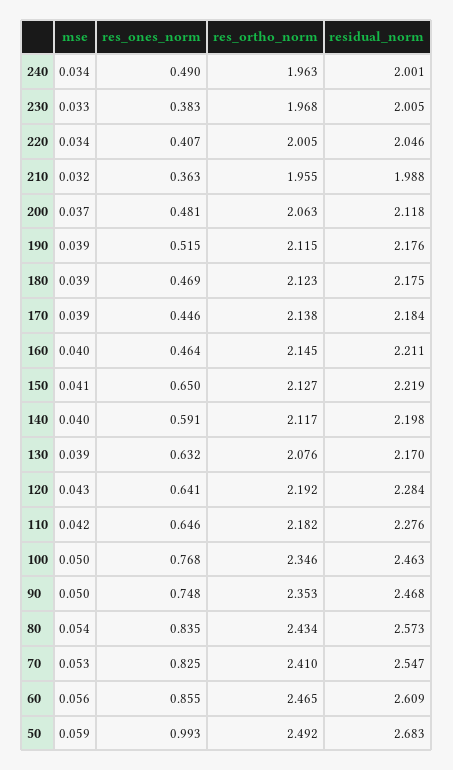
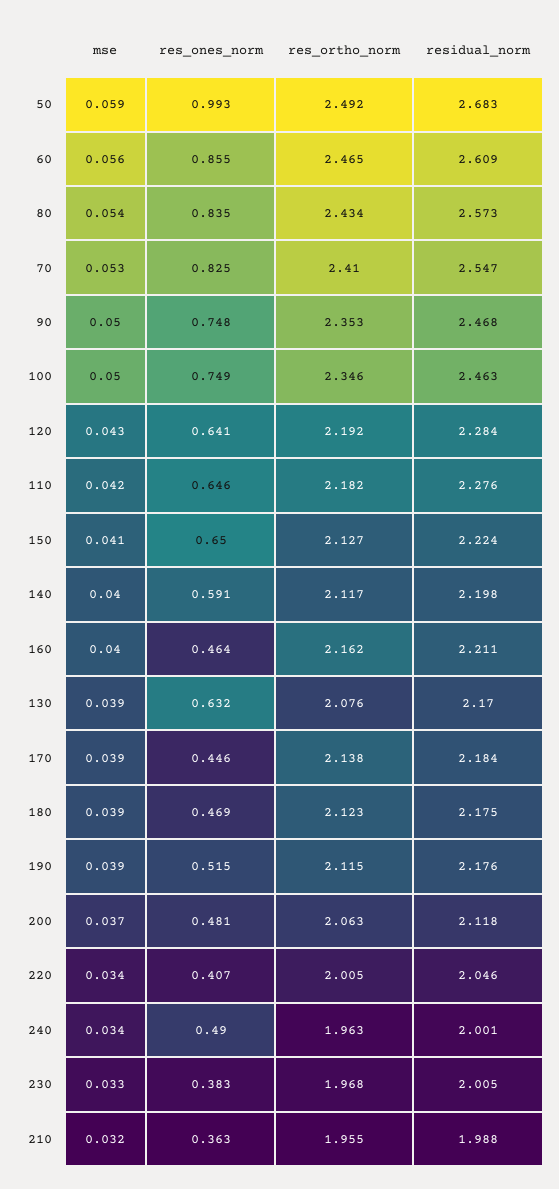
res_ortho_norm, 160: 2.145 -> 2.162
residual_norm, 150: 2.219 -> 2.224
res_ones_norm, 100: 0.768 -> 0.749

